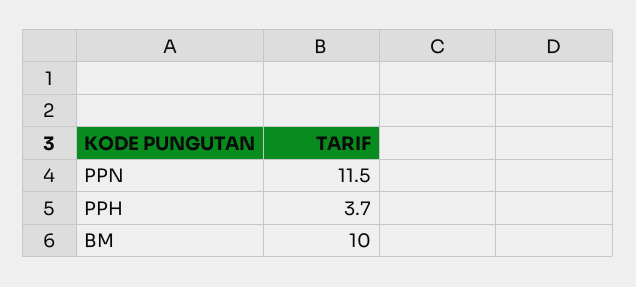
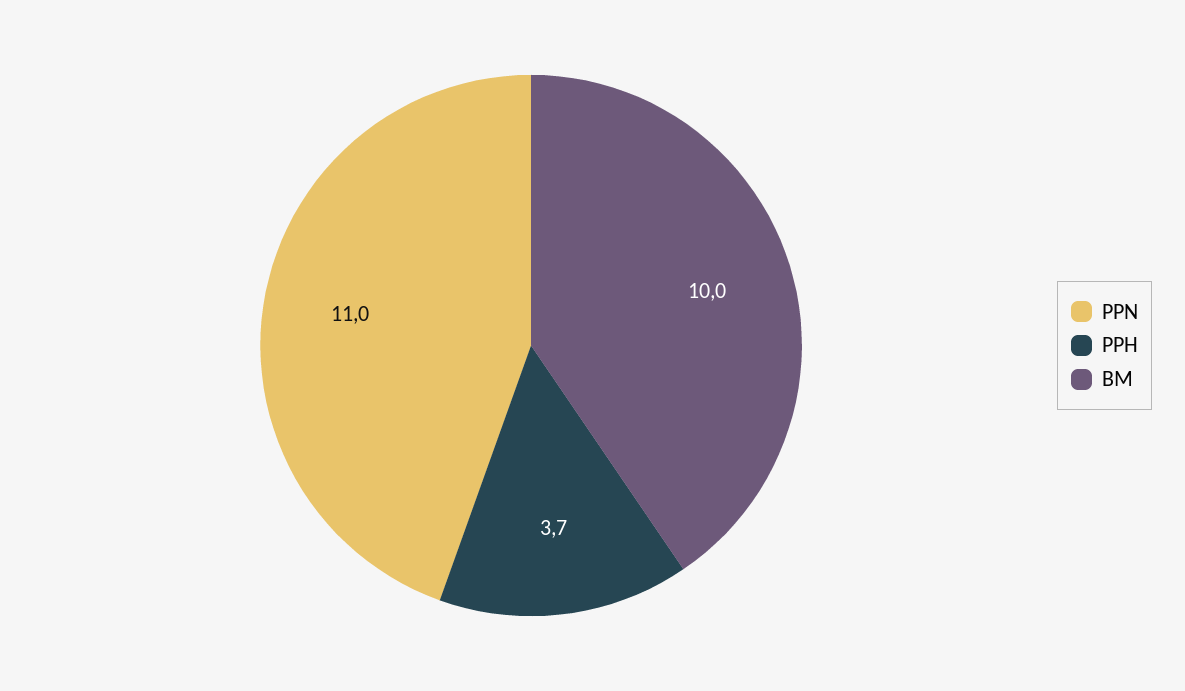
PPN: 11.5 -> 11

